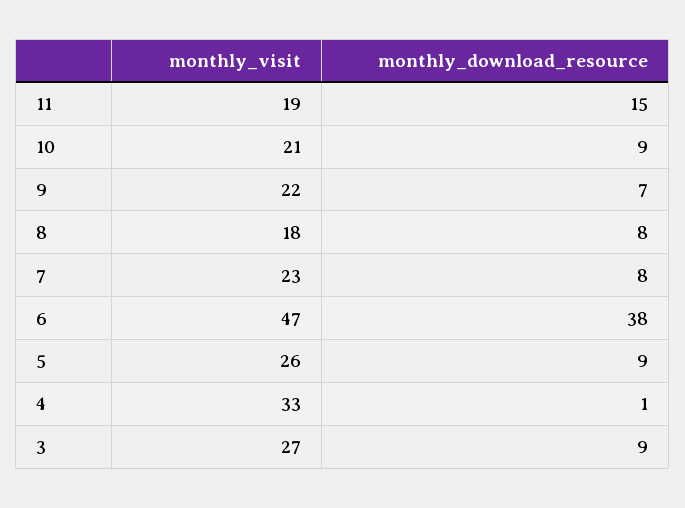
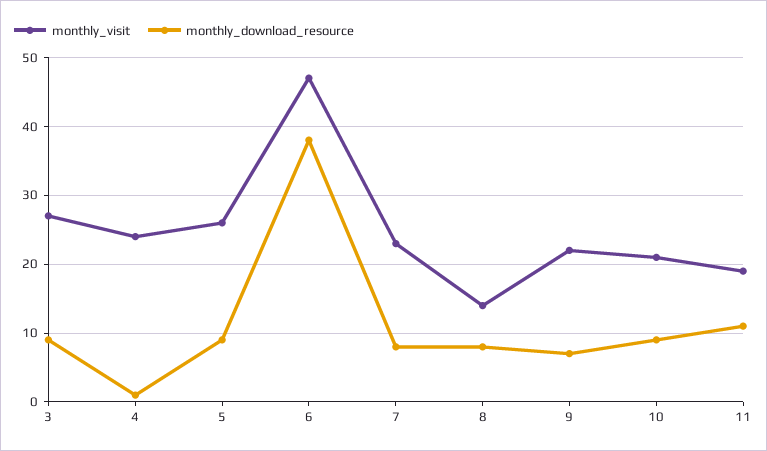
monthly_download_resource, 11: 15 -> 11
monthly_visit, 8: 18 -> 14
monthly_visit, 4: 33 -> 24

